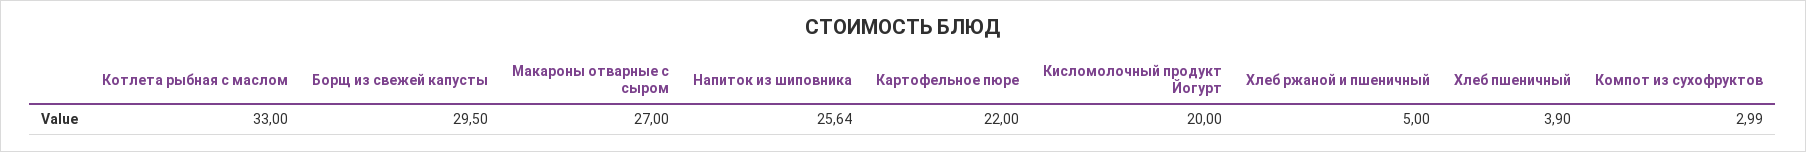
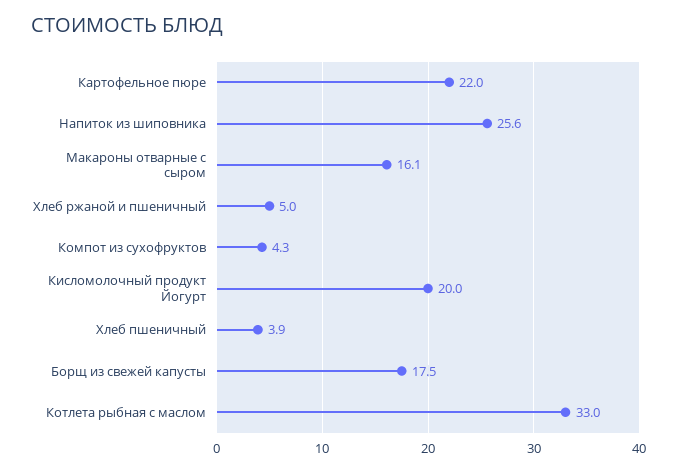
Борщ из свежей капусты: 29.5 -> 17.5
Макароны отварные с сыром: 27 -> 16.1
Компот из сухофруктов: 2.99 -> 4.3

